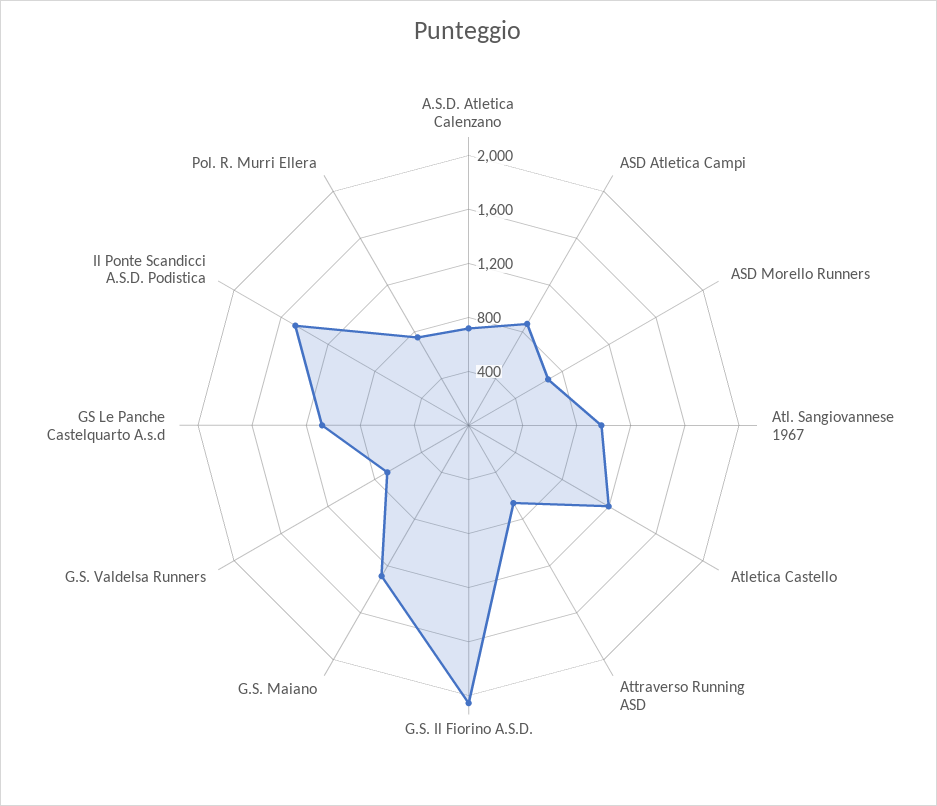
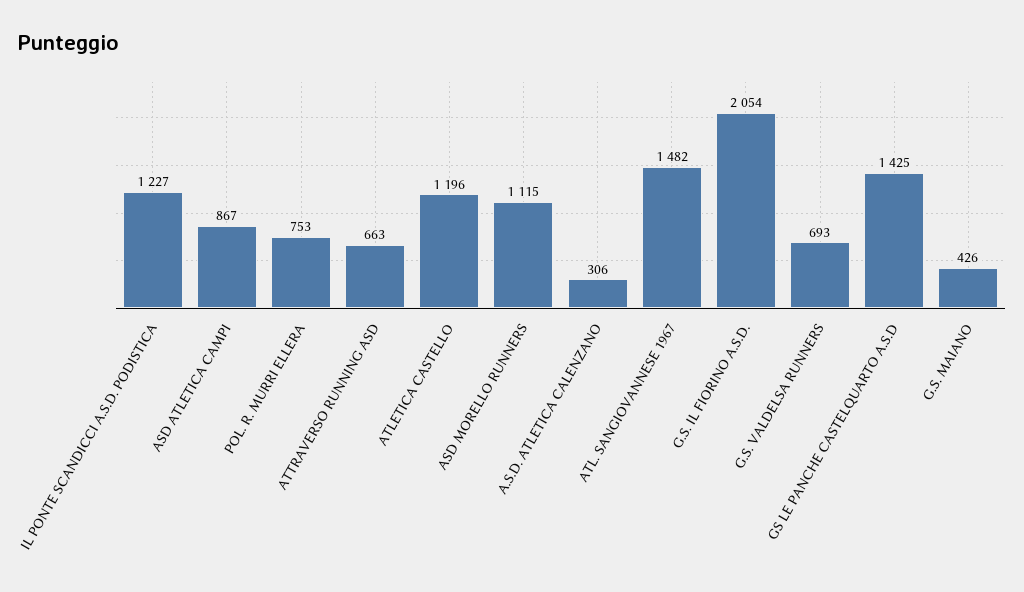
A.S.D. Atletica Calenzano: 700 -> 306
ASD Morello Runners: 700 -> 1115
Atl. Sangiovannese 1967: 1000 -> 1482
G.S. Maiano: 1300 -> 426
GS Le Panche Castelquarto A.s.d: 1100 -> 1425
Il Ponte Scandicci A.S.D. Podistica: 1500 -> 1227

